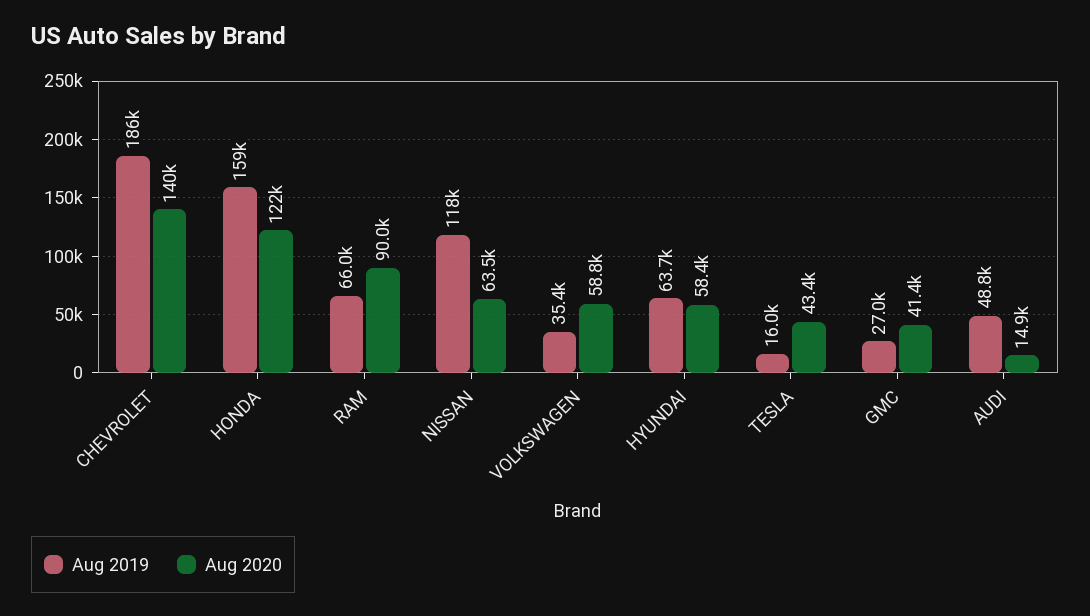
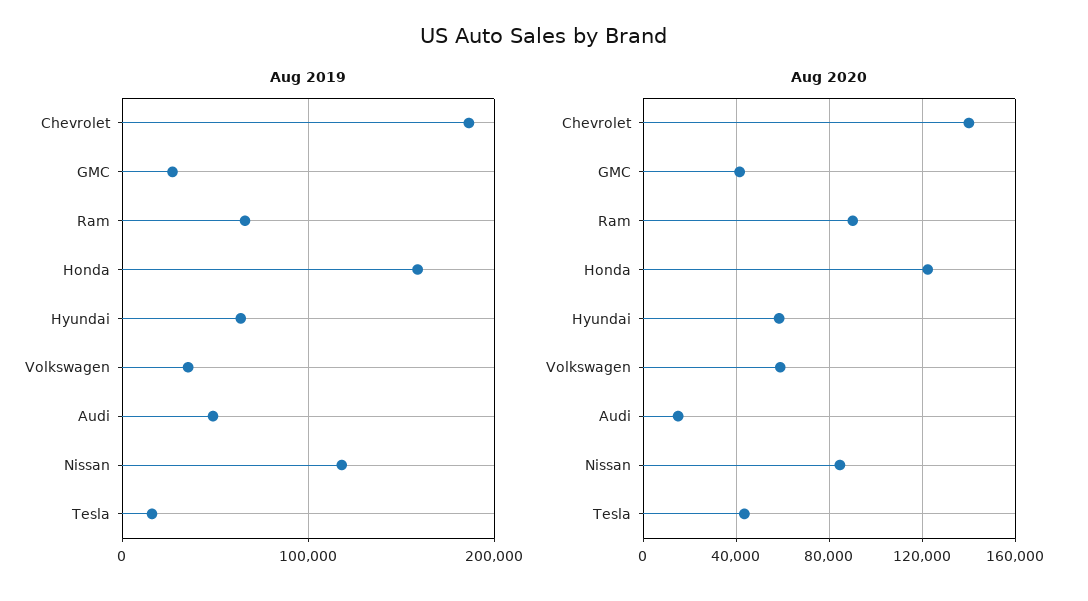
Aug 2020, NISSAN: 63500 -> 85000

